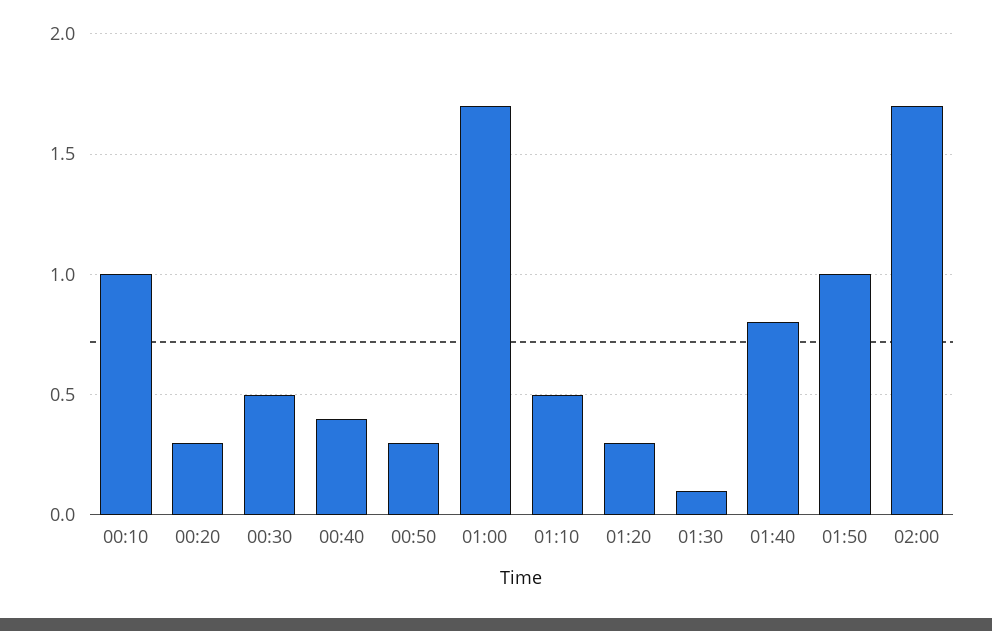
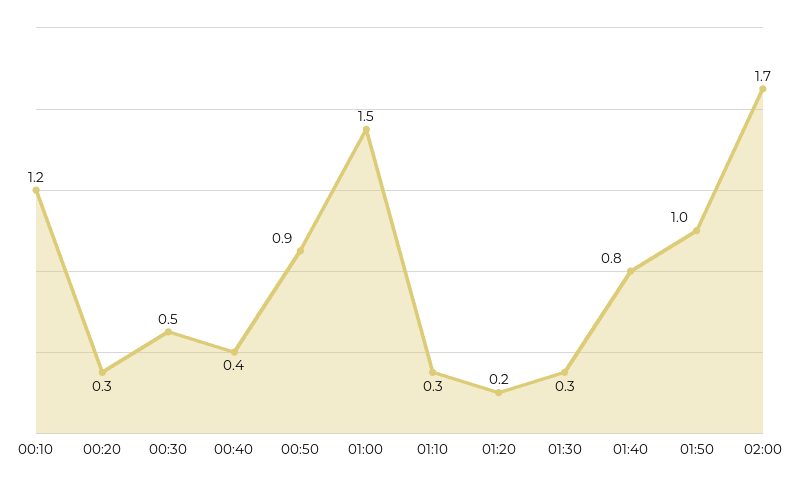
00:10: 1 -> 1.2
00:50: 0.3 -> 0.9
01:00: 1.7 -> 1.5
01:10: 0.5 -> 0.3
01:20: 0.3 -> 0.2
01:30: 0.1 -> 0.3

